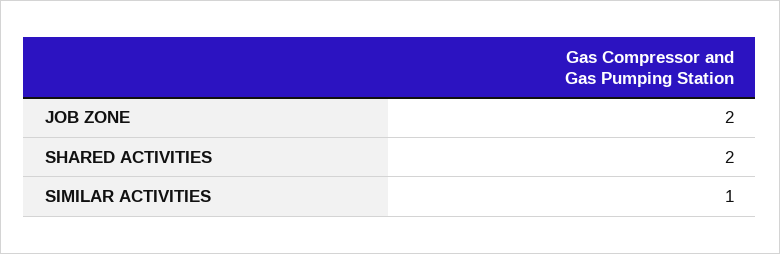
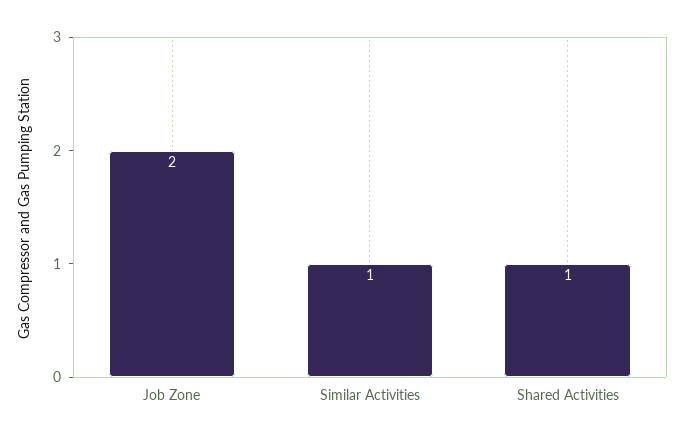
SHARED ACTIVITIES: 2 -> 1

